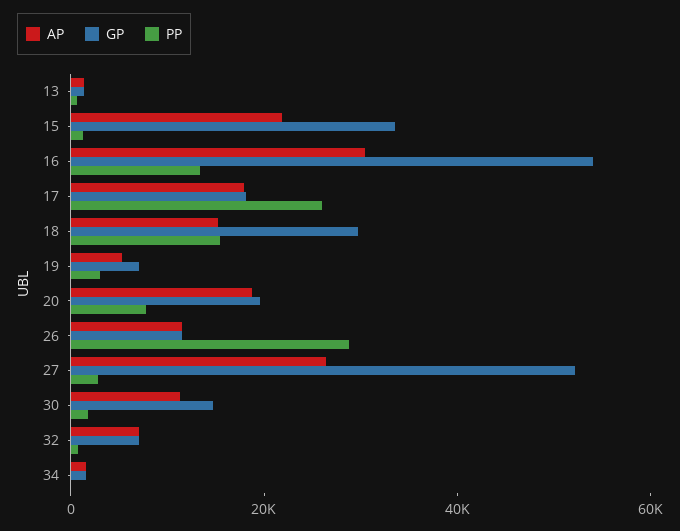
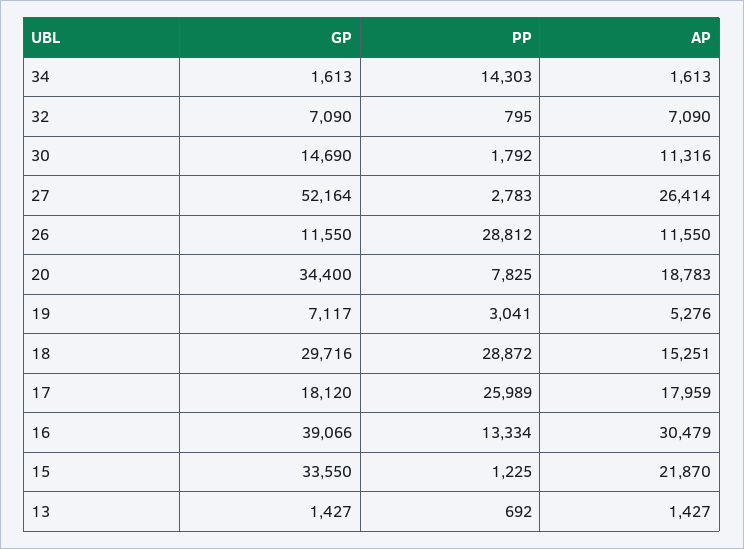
GP, 16: 55000 -> 39066
PP, 18: 15000 -> 28872
GP, 20: 20000 -> 34400
PP, 34: 0 -> 14303

